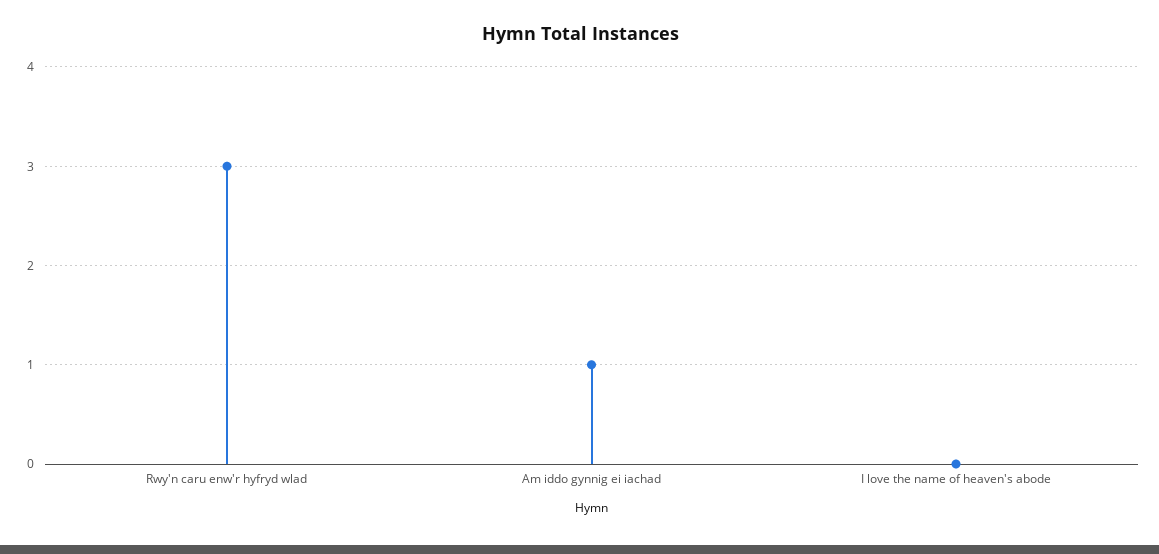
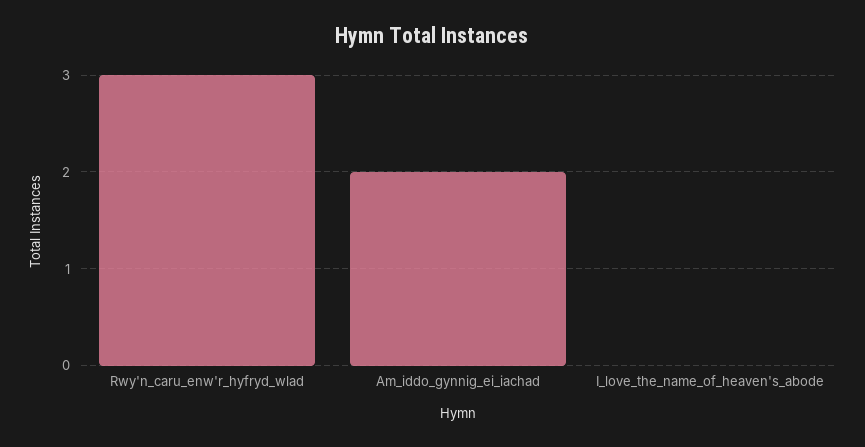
Am iddo gynnig ei iachad: 1 -> 2

